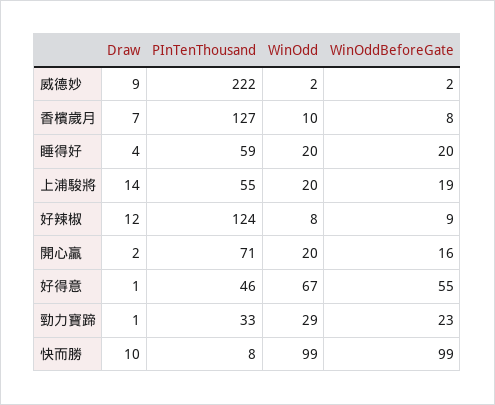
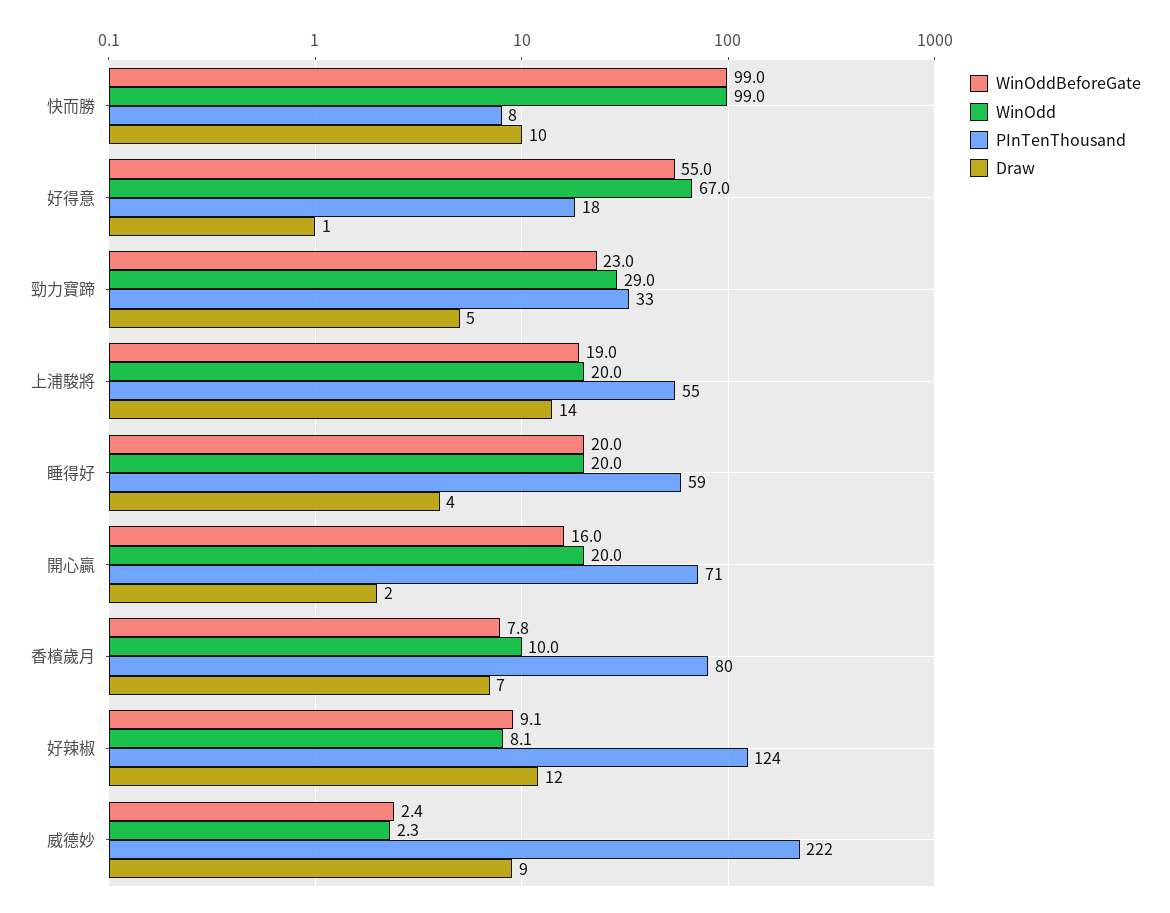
PInTenThousand, 香檳歲月: 127 -> 80
PInTenThousand, 好得意: 46 -> 18
Draw, 勁力寶蹄: 1 -> 5

